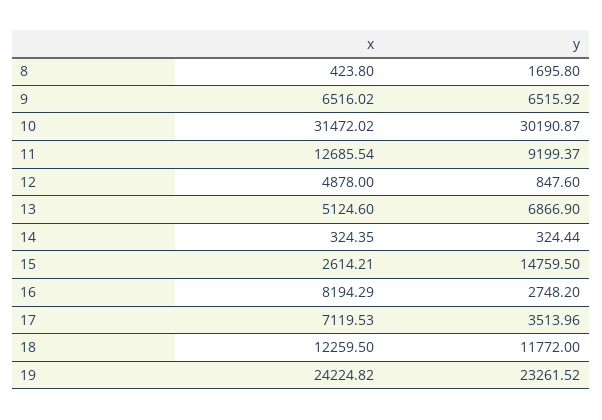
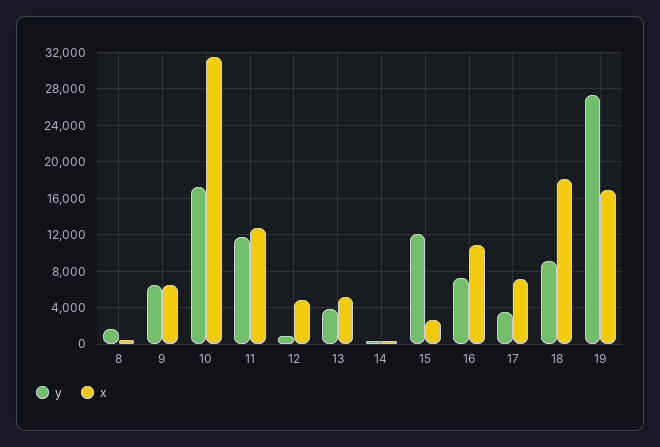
y, 10: 30190.87 -> 17000
y, 11: 9199.37 -> 12000
y, 13: 6866.9 -> 4000
y, 15: 14759.5 -> 12000
x, 16: 8194.29 -> 11000
y, 16: 2748.2 -> 7000
x, 18: 12259.5 -> 18000
y, 18: 11772 -> 9000
x, 19: 24224.82 -> 17000
y, 19: 23261.52 -> 27000

